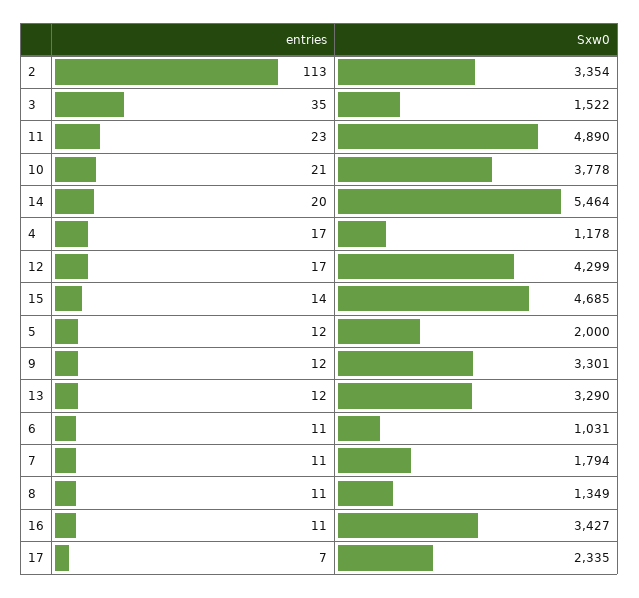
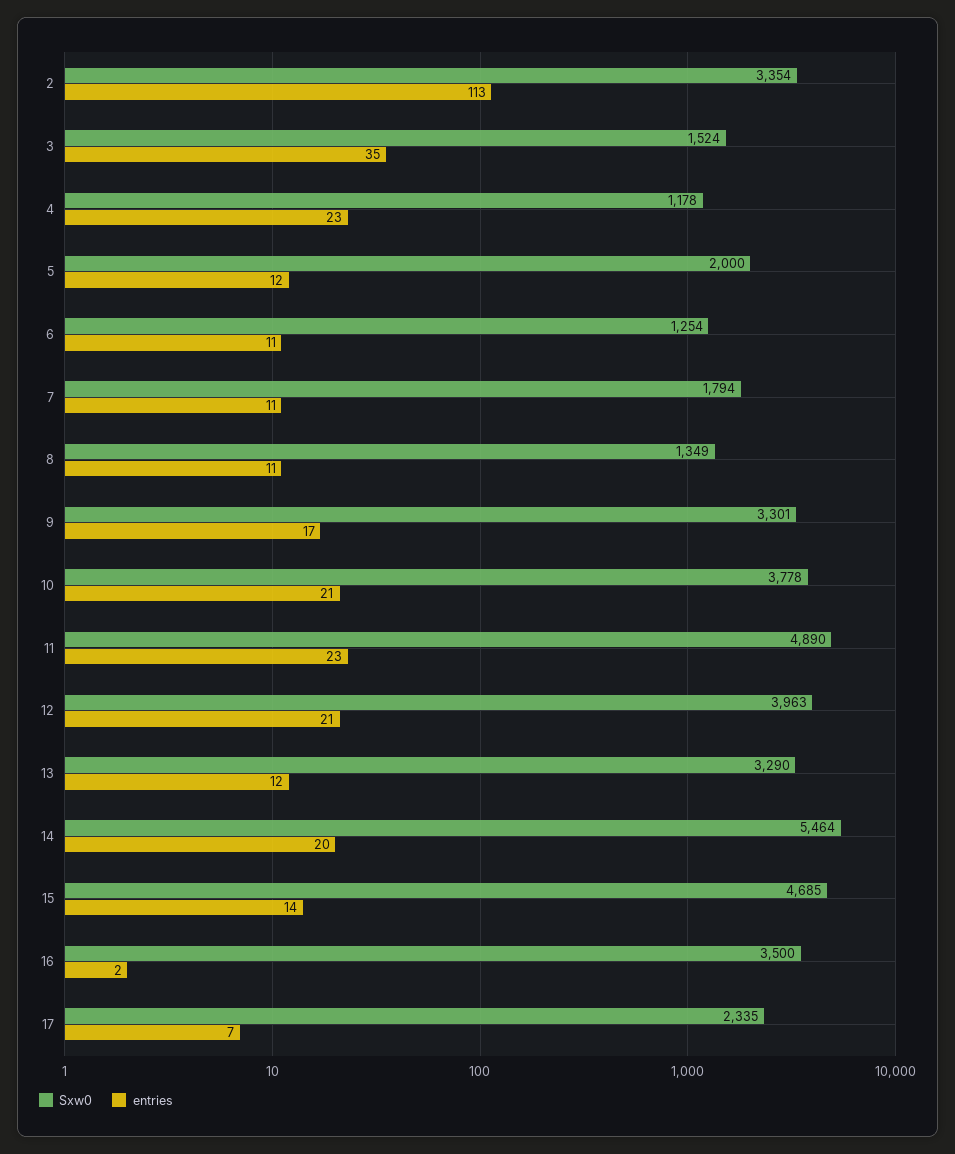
Sxw0, 3: 1522 -> 1524
entries, 4: 17 -> 23
entries, 12: 17 -> 21
Sxw0, 12: 4299 -> 3963
entries, 9: 12 -> 17
Sxw0, 6: 1031 -> 1254
entries, 16: 11 -> 2
Sxw0, 16: 3427 -> 3500

